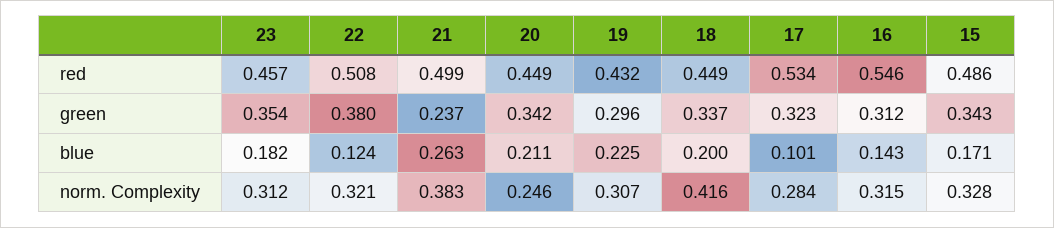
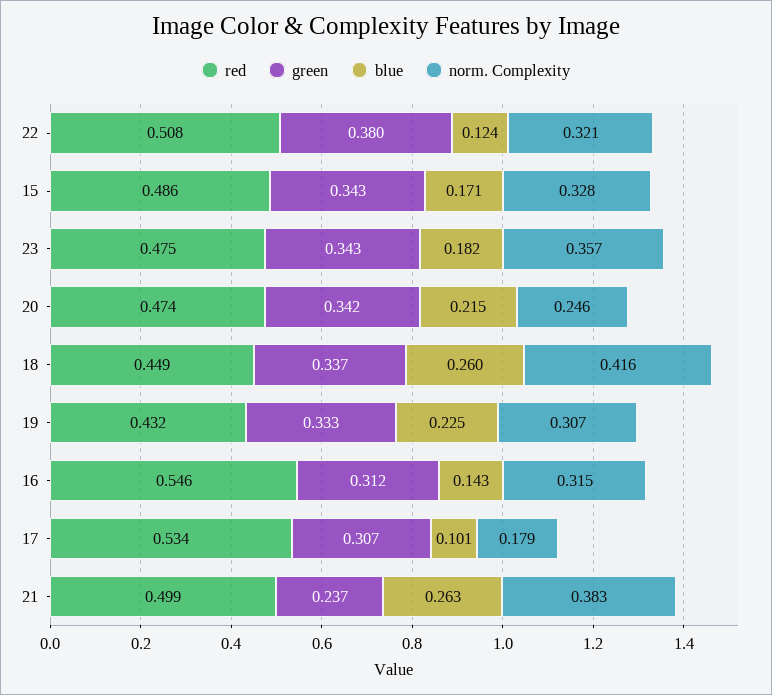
red, 23: 0.457 -> 0.475
red, 20: 0.449 -> 0.474
green, 23: 0.354 -> 0.343
green, 19: 0.296 -> 0.333
green, 17: 0.323 -> 0.307
blue, 20: 0.211 -> 0.215
blue, 18: 0.2 -> 0.26
norm. Complexity, 23: 0.312 -> 0.357
norm. Complexity, 17: 0.284 -> 0.179

